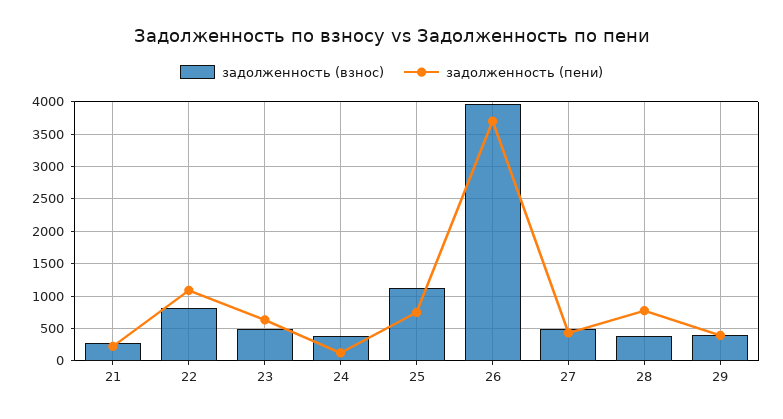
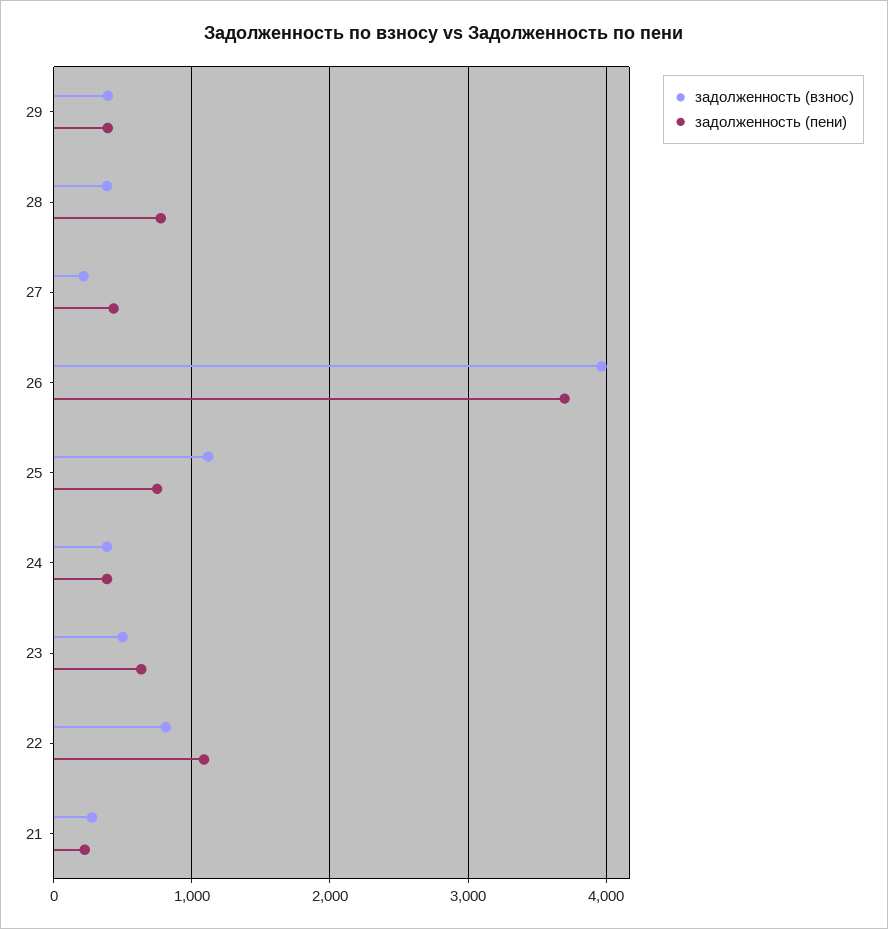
задолженность (пени), 24: 100 -> 400
задолженность (взнос), 27: 500 -> 200

